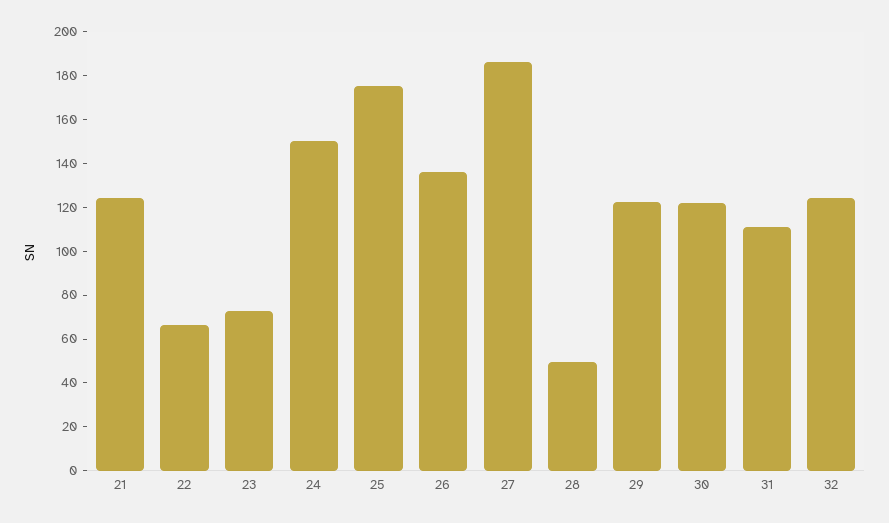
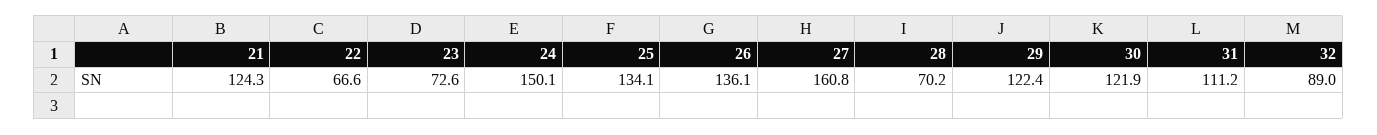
25: 175 -> 134.1
27: 185 -> 160.8
28: 50 -> 70.2
32: 125 -> 89

